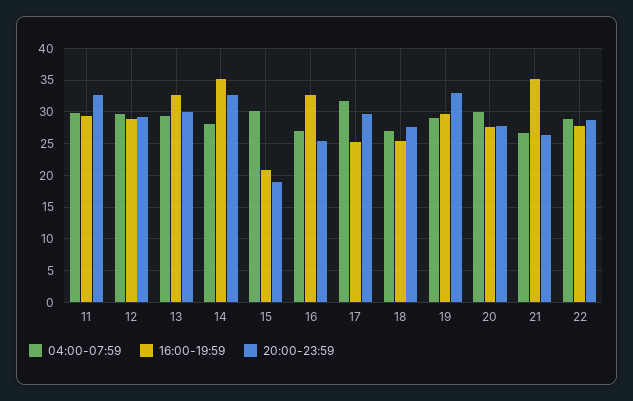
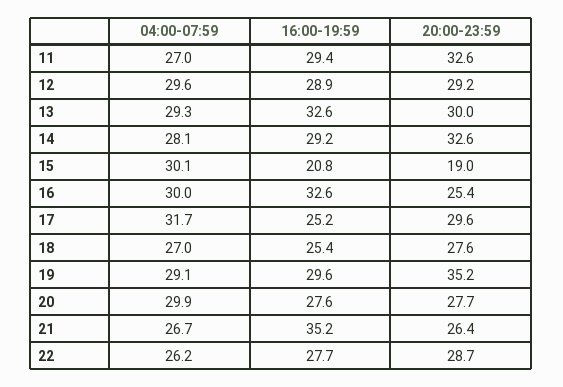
04:00-07:59, 11: 30 -> 27
16:00-19:59, 14: 35 -> 29.2
04:00-07:59, 16: 27 -> 30
20:00-23:59, 19: 33 -> 35.2
04:00-07:59, 22: 29 -> 26.2

